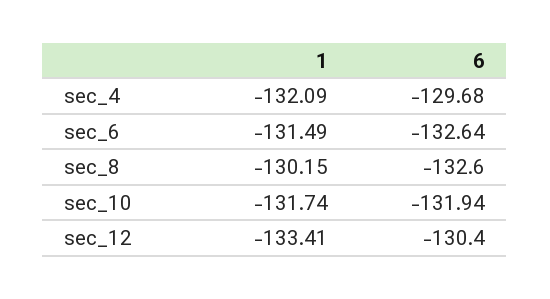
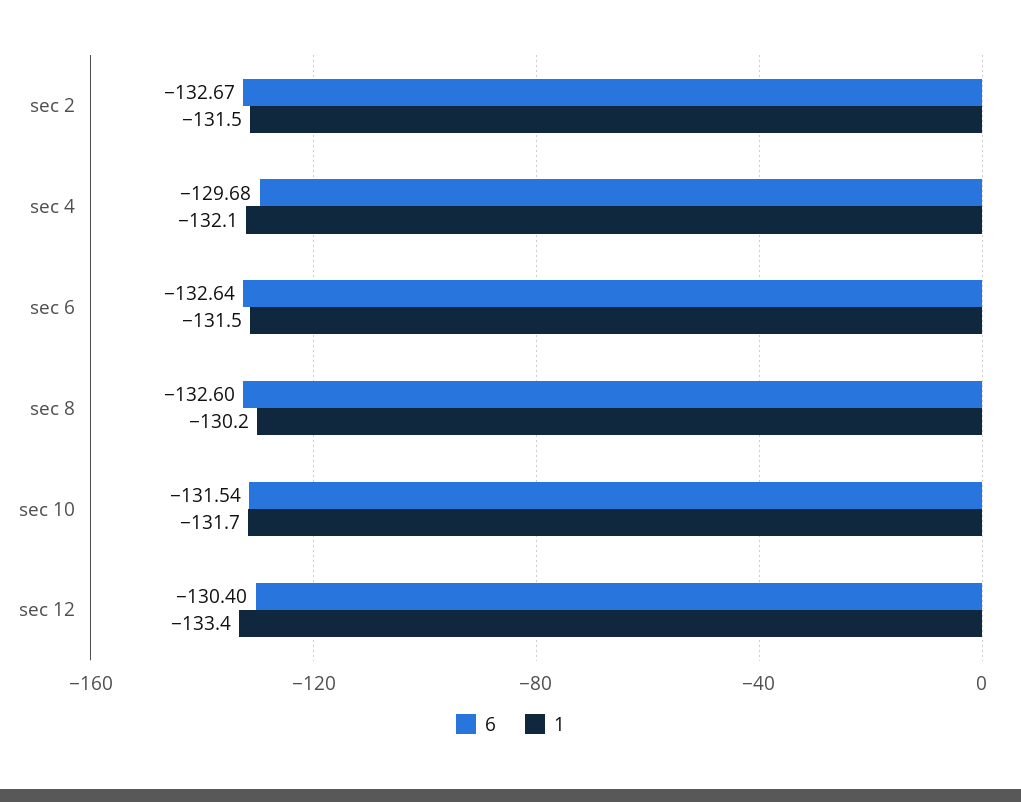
6, sec_10: -131.94 -> -131.54
6, sec 2: none -> -132.67
1, sec 2: none -> -131.5

